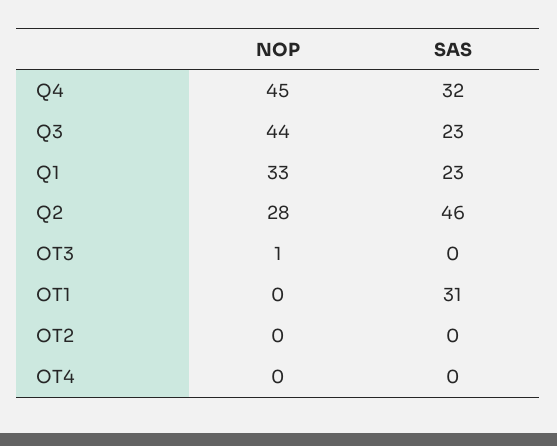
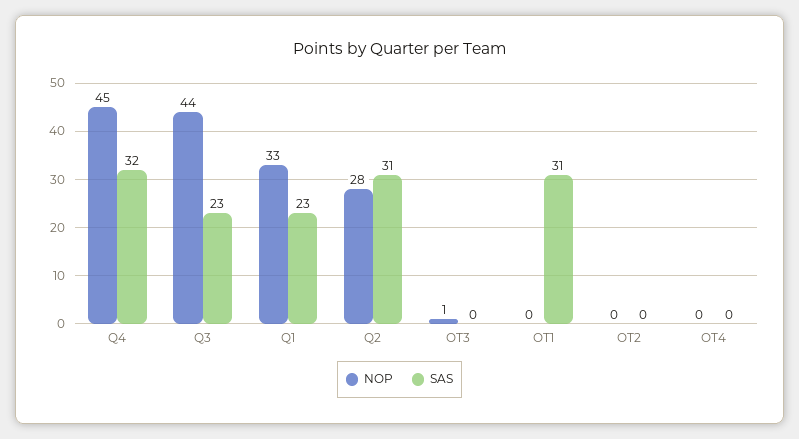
SAS, Q2: 46 -> 31

